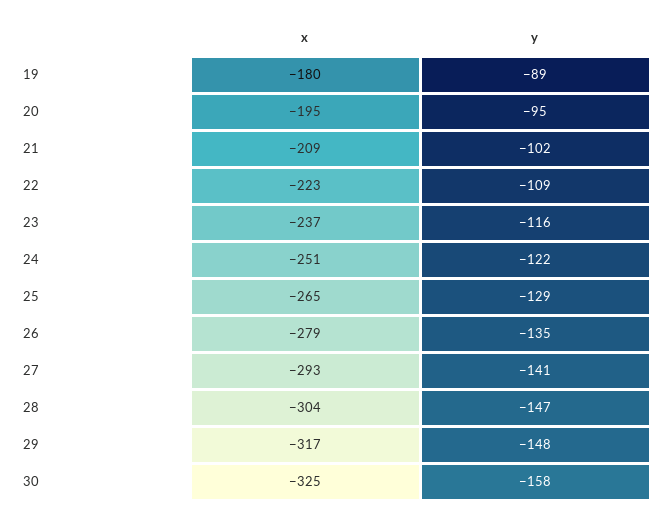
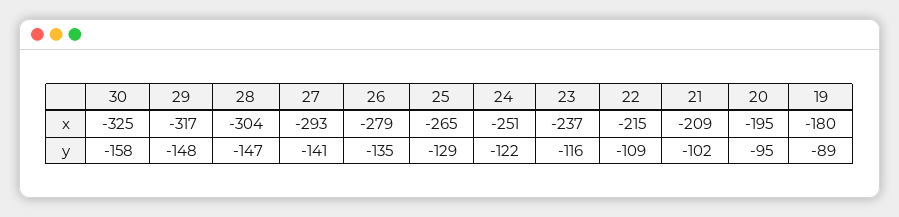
x, 22: -223 -> -215

